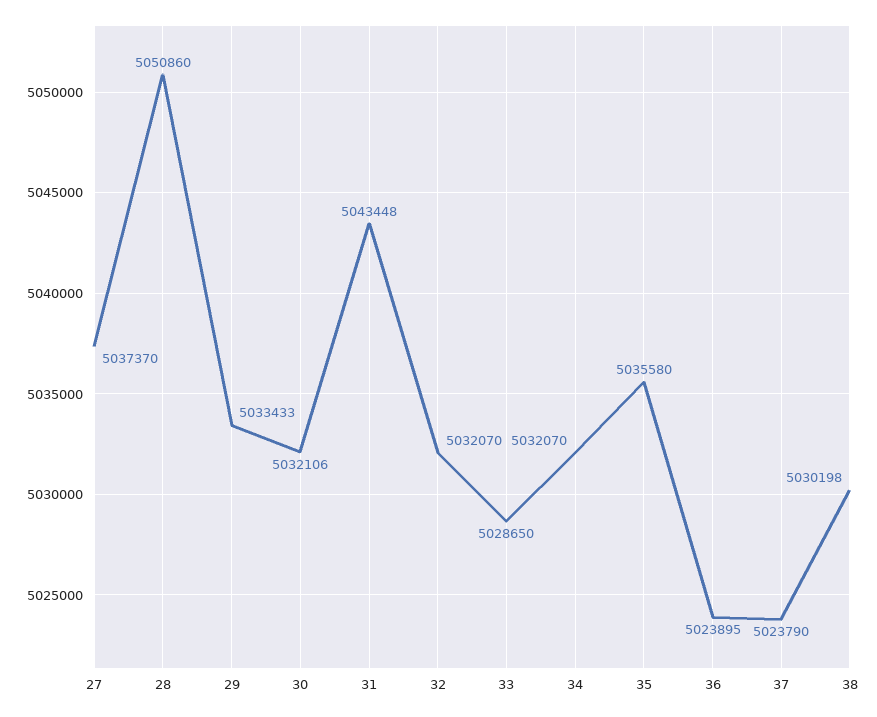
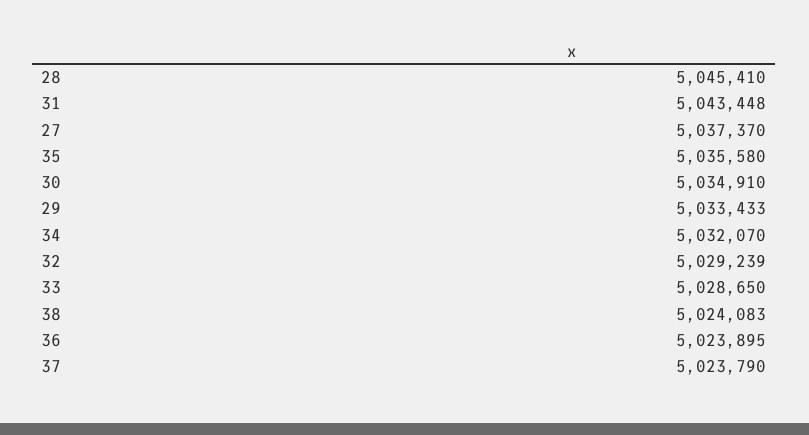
28: 5050860 -> 5045410
30: 5032106 -> 5034910
32: 5032070 -> 5029239
38: 5030198 -> 5024083

